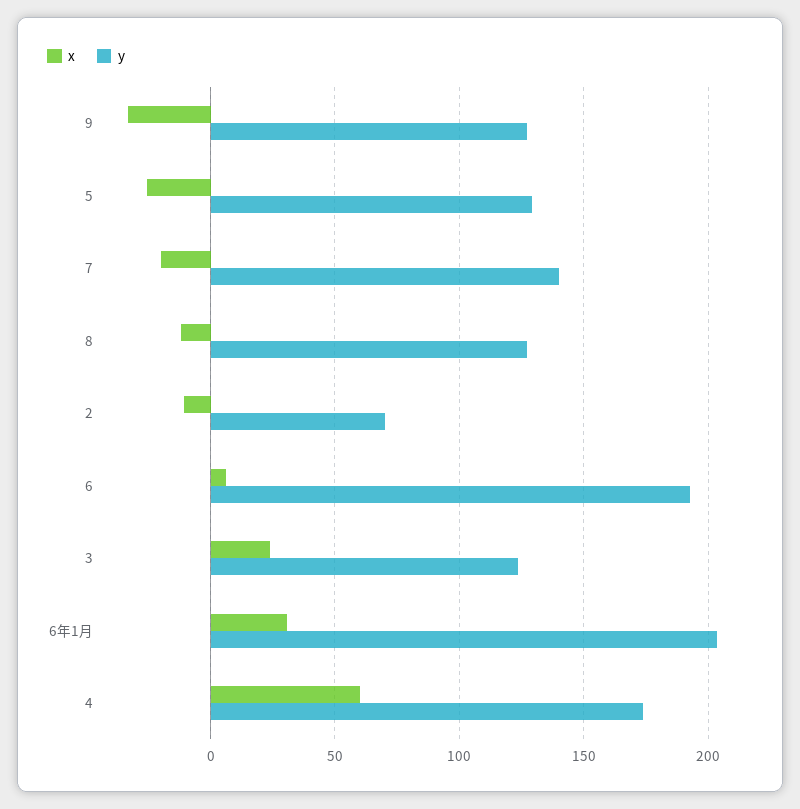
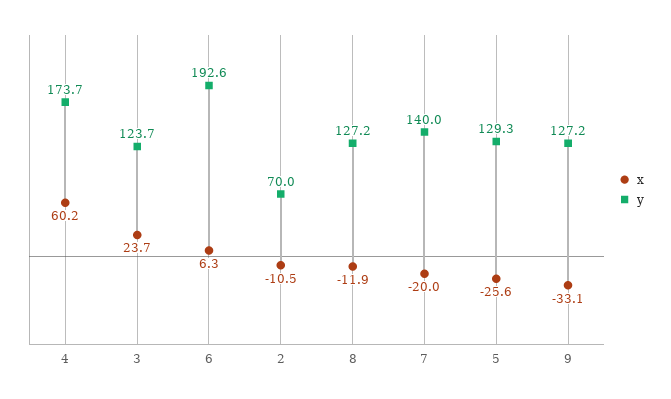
x, 6年1月: 30 -> none
y, 6年1月: 205 -> none

